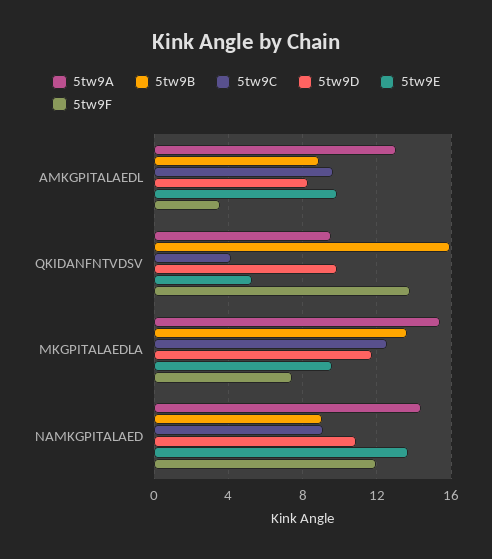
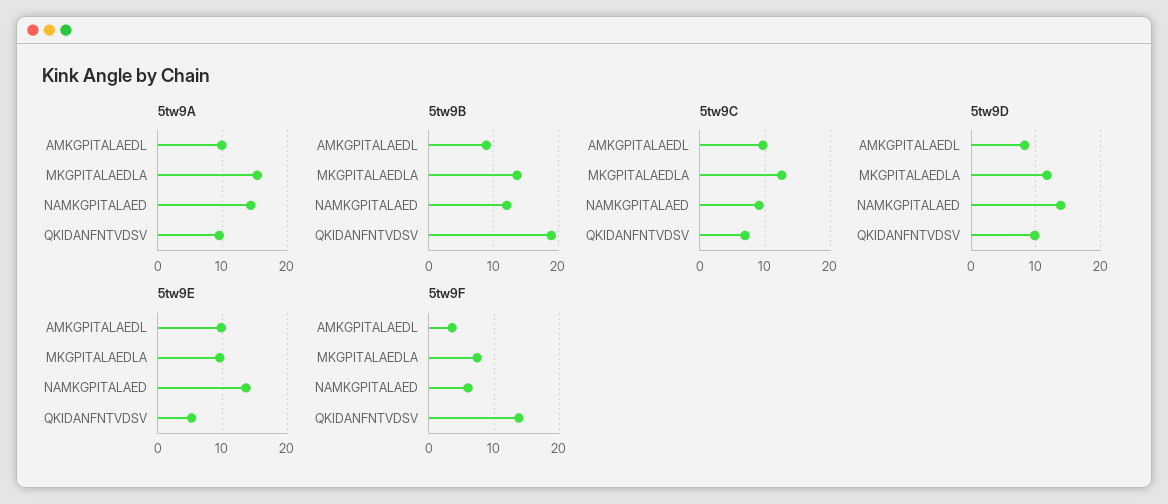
5tw9A, AMKGPITALAEDL: 13 -> 10
5tw9B, QKIDANFNTVDSV: 16 -> 19
5tw9C, QKIDANFNTVDSV: 4 -> 7
5tw9B, NAMKGPITALAED: 9 -> 12
5tw9D, NAMKGPITALAED: 11 -> 14
5tw9F, NAMKGPITALAED: 12 -> 6

